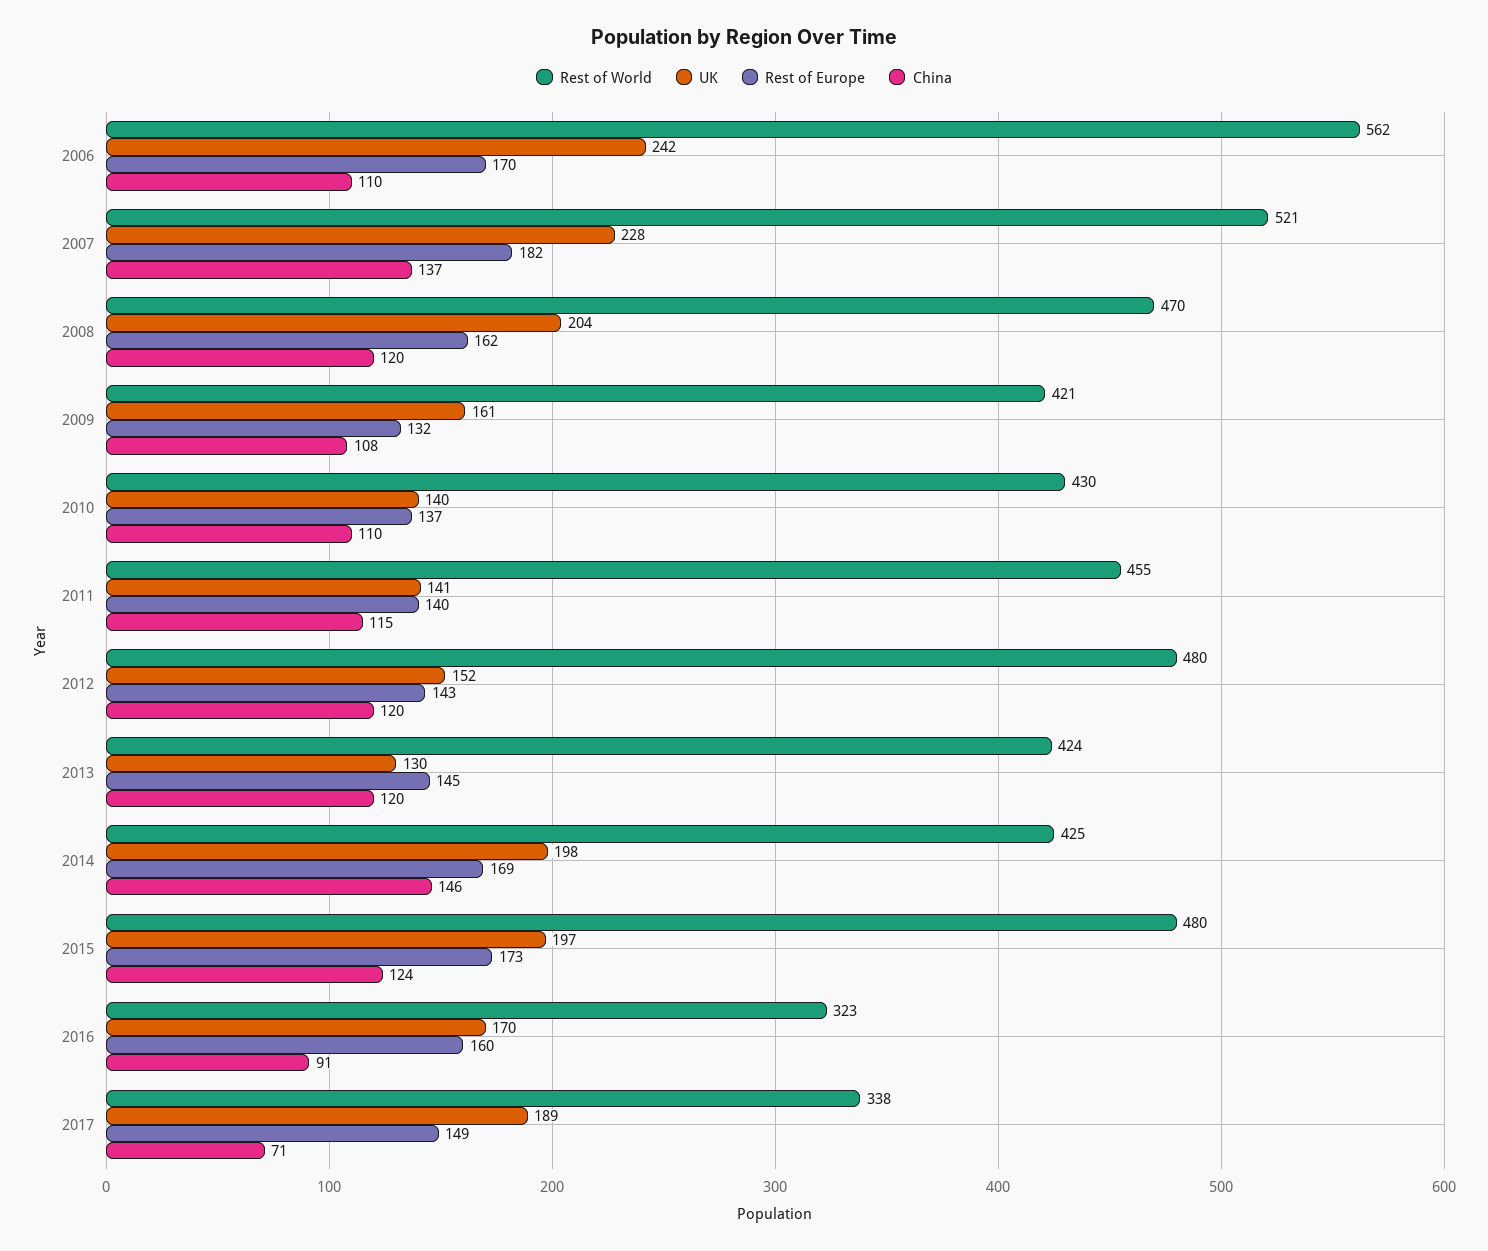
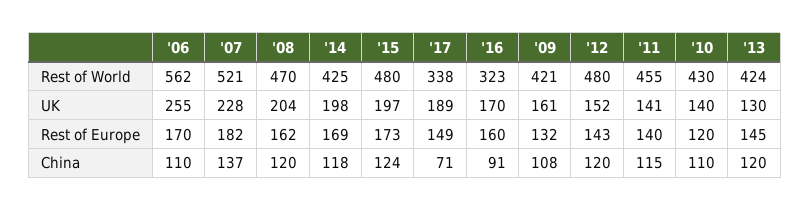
UK, 2006: 242 -> 255
Rest of Europe, 2010: 137 -> 120
China, 2014: 146 -> 118

